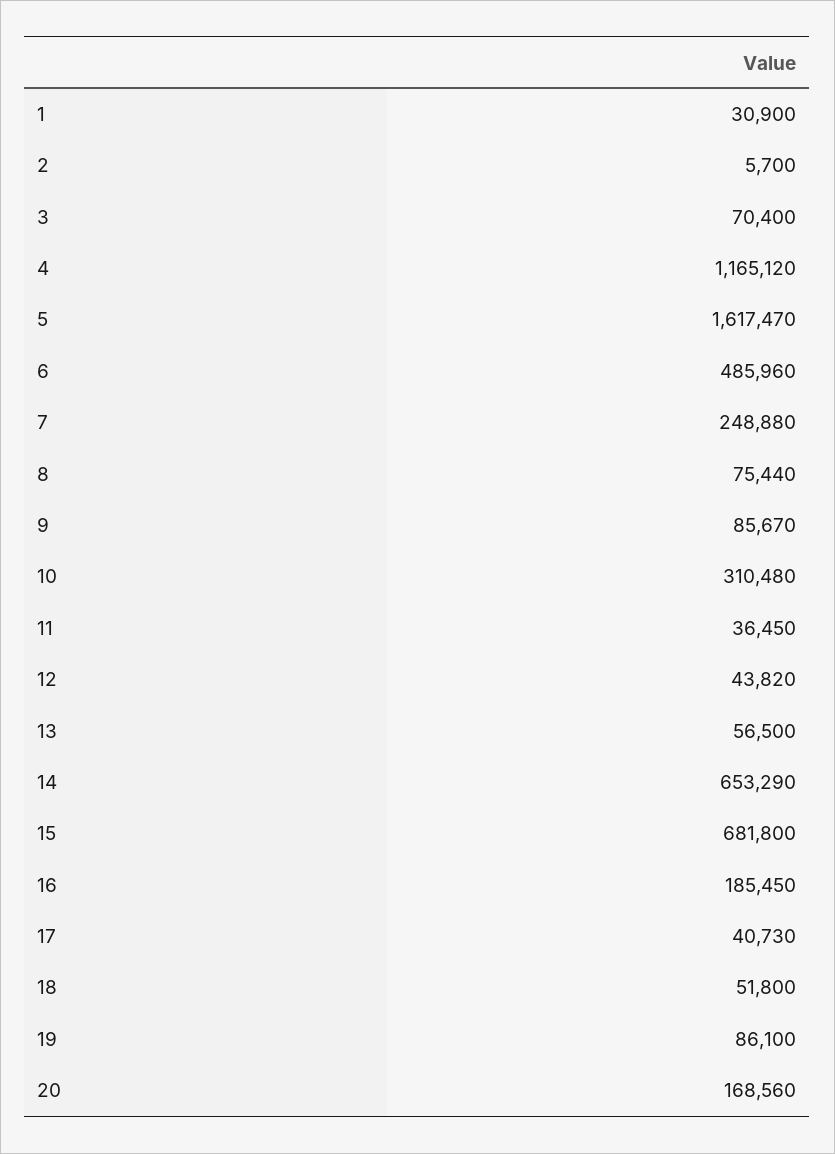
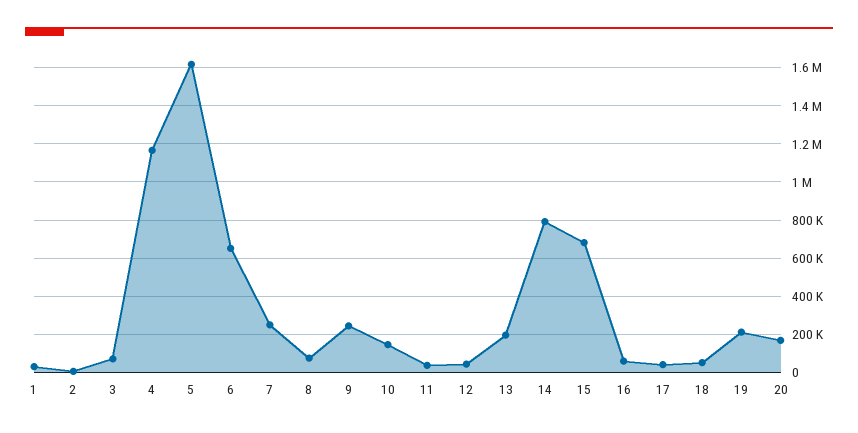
6: 485960 -> 650000
9: 85670 -> 250000
10: 310480 -> 150000
13: 56500 -> 200000
14: 653290 -> 800000
16: 185450 -> 50000
19: 86100 -> 200000

